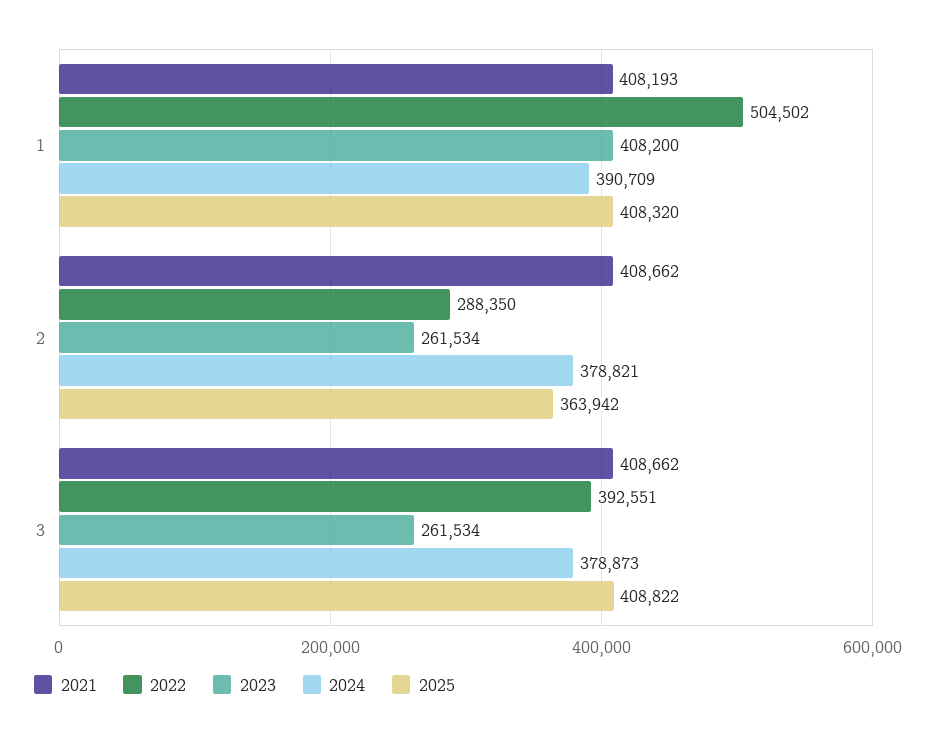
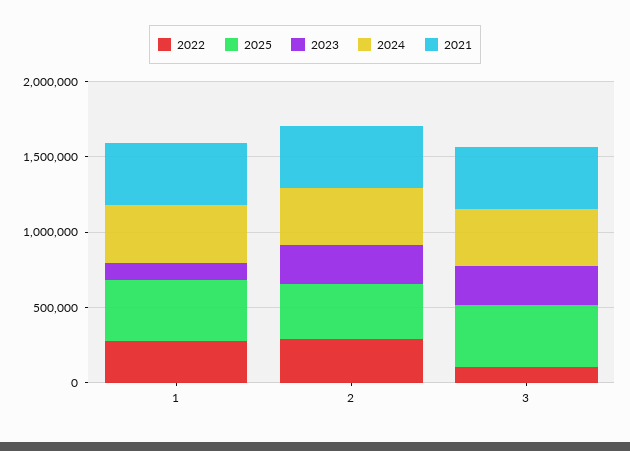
2022, 1: 504502 -> 300000
2023, 1: 408200 -> 100000
2022, 3: 392551 -> 100000

